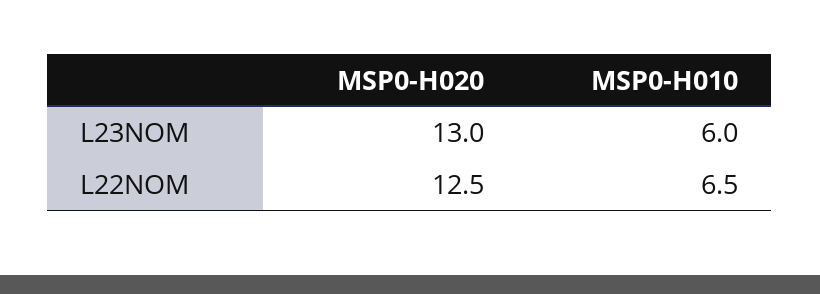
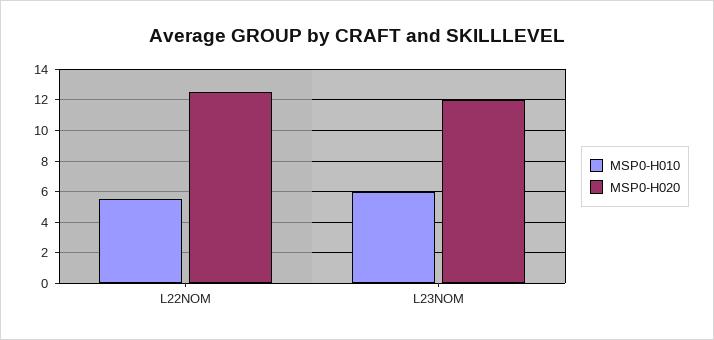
MSP0-H020, L23NOM: 13 -> 12
MSP0-H010, L22NOM: 6.5 -> 5.5

